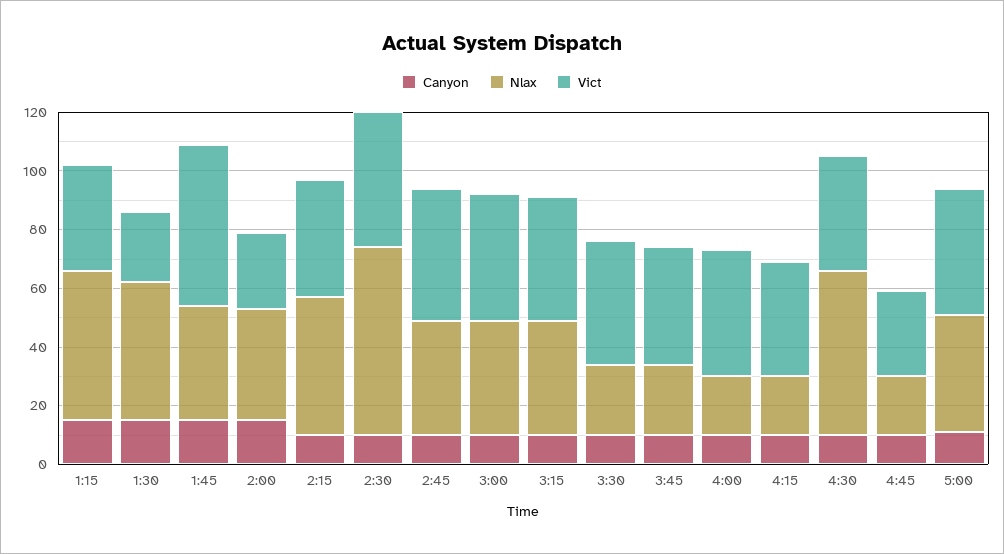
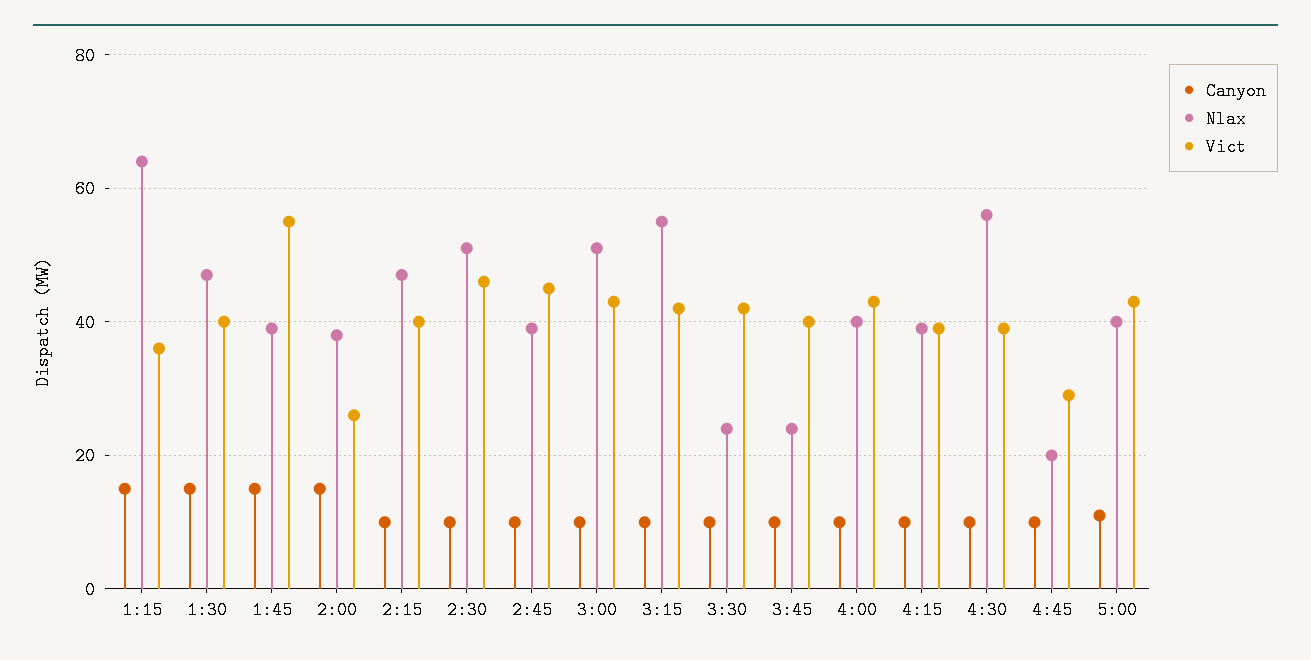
Nlax, 1:15: 50 -> 65
Vict, 1:30: 25 -> 40
Nlax, 2:30: 65 -> 50
Nlax, 3:00: 40 -> 50
Nlax, 3:15: 40 -> 55
Nlax, 4:00: 20 -> 40
Nlax, 4:15: 20 -> 40

